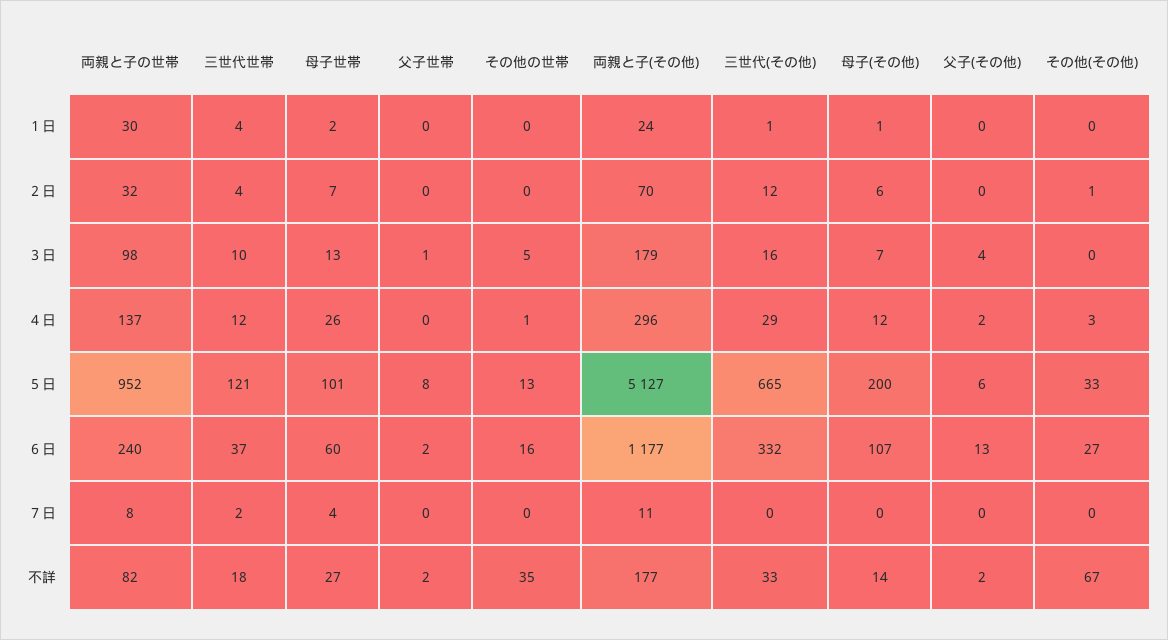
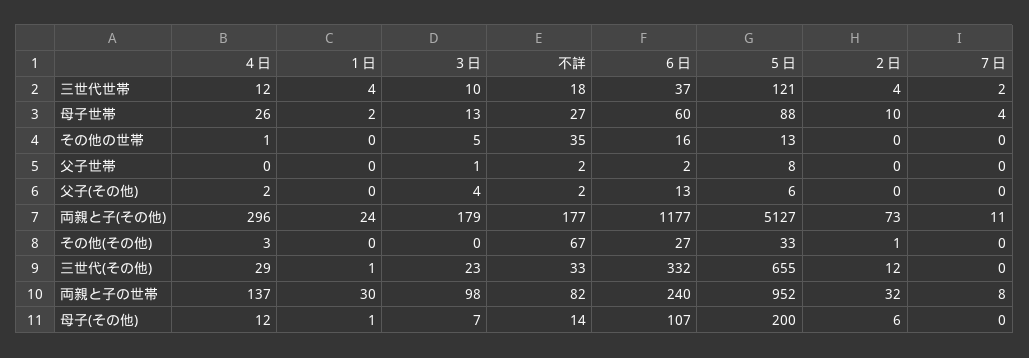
母子世帯, ２日: 7 -> 10
両親と子(その他), ２日: 70 -> 73
三世代(その他), ３日: 16 -> 23
母子世帯, ５日: 101 -> 88
三世代(その他), ５日: 665 -> 655

